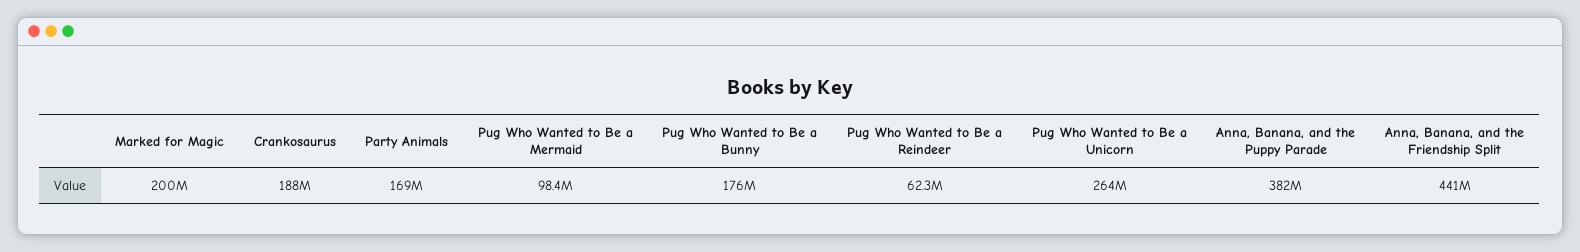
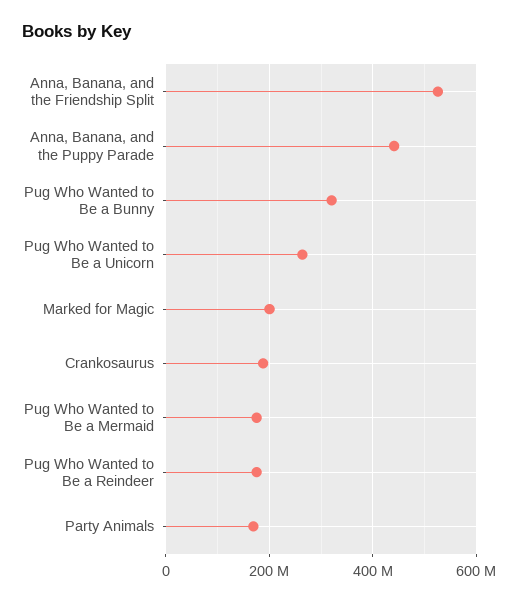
Pug Who Wanted to Be a Mermaid: 98400000 -> 180000000
Pug Who Wanted to Be a Bunny: 176000000 -> 320000000
Pug Who Wanted to Be a Reindeer: 62300000 -> 180000000
Anna, Banana, and the Puppy Parade: 382000000 -> 440000000
Anna, Banana, and the Friendship Split: 441000000 -> 520000000

